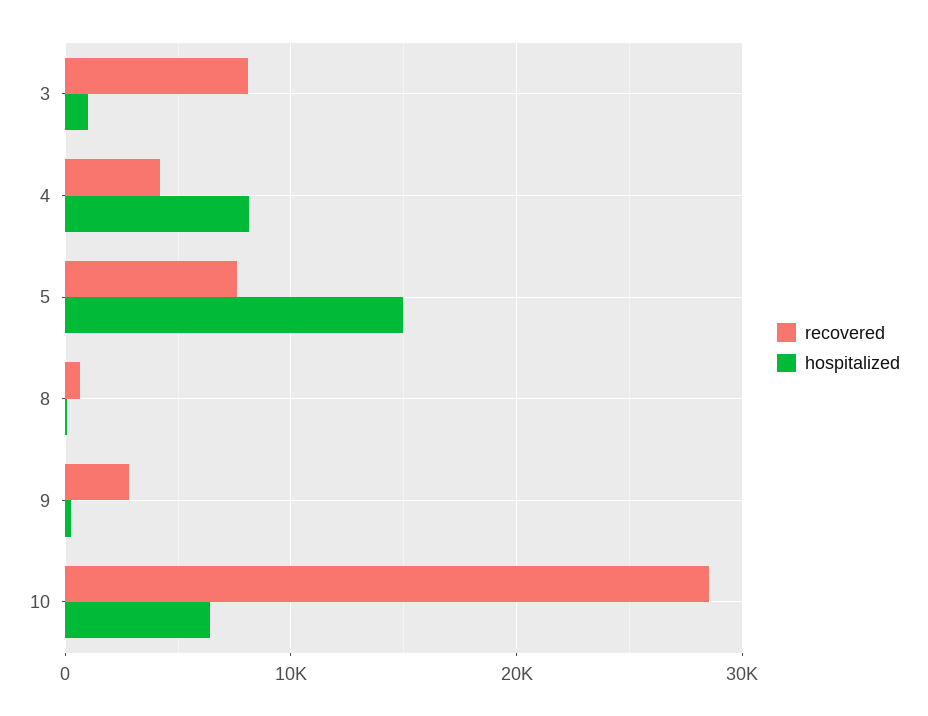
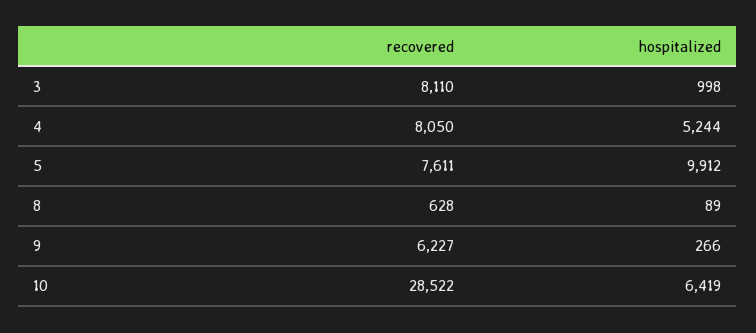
recovered, 4: 4000 -> 8050
hospitalized, 4: 8000 -> 5244
hospitalized, 5: 15000 -> 9912
recovered, 9: 3000 -> 6227

